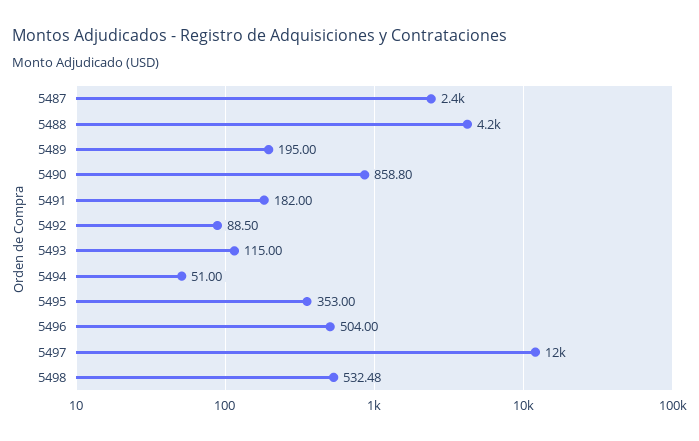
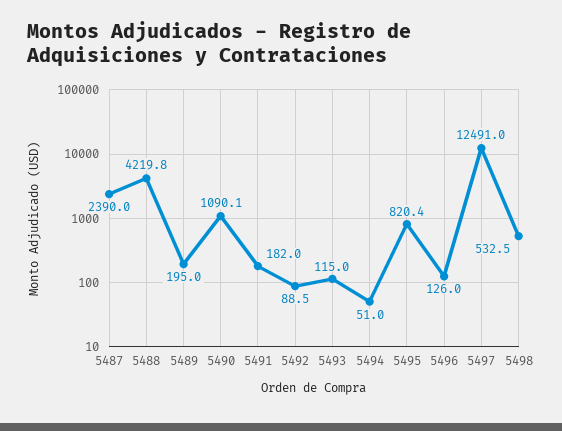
5490: 858.8 -> 1090.1
5495: 353 -> 820.4
5496: 504 -> 126

